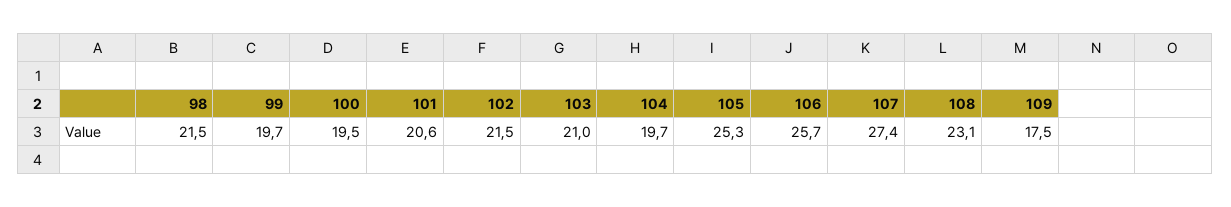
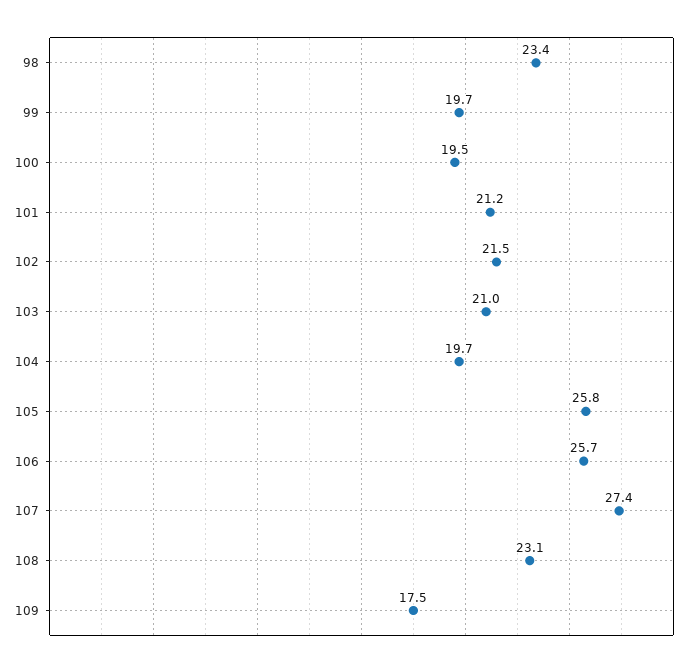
98: 21.5 -> 23.4
101: 20.6 -> 21.2
105: 25.3 -> 25.8

